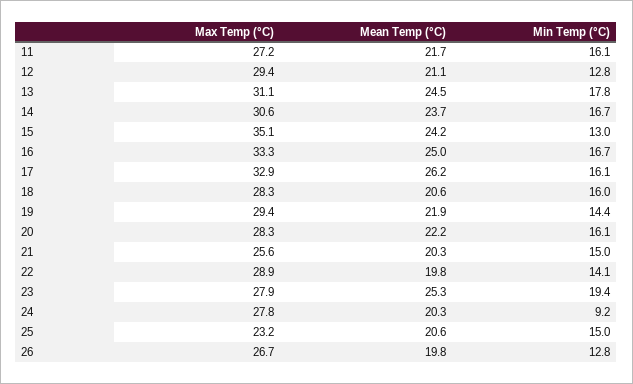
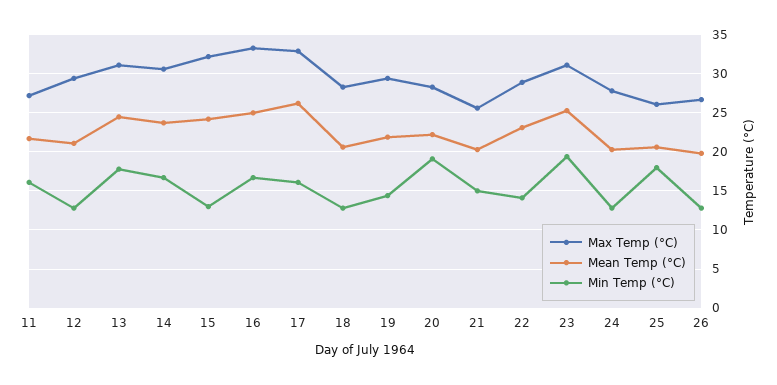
Max Temp (°C), 15: 35.1 -> 32
Min Temp (°C), 18: 16 -> 13
Min Temp (°C), 20: 16.1 -> 19
Mean Temp (°C), 22: 19.8 -> 23
Max Temp (°C), 23: 27.9 -> 31
Min Temp (°C), 24: 9.2 -> 13
Max Temp (°C), 25: 23.2 -> 26
Min Temp (°C), 25: 15 -> 18

